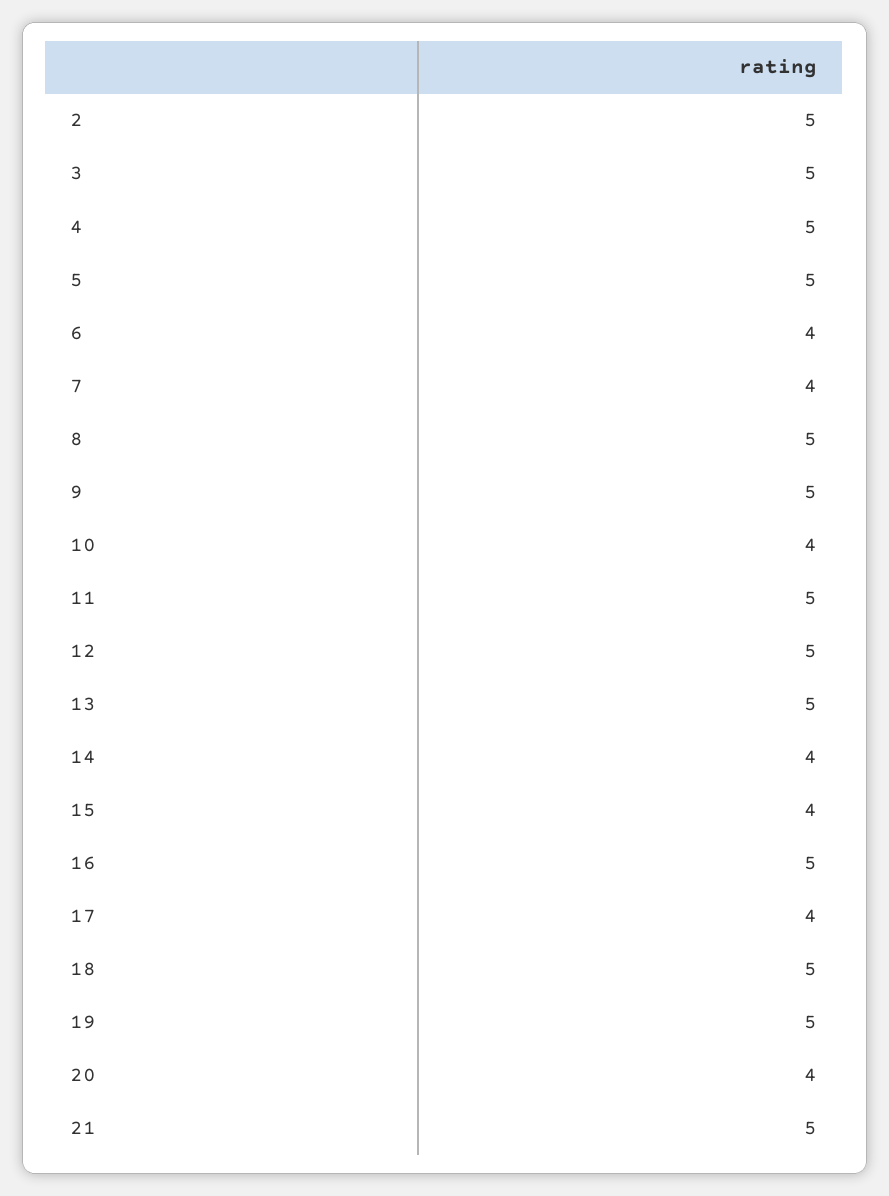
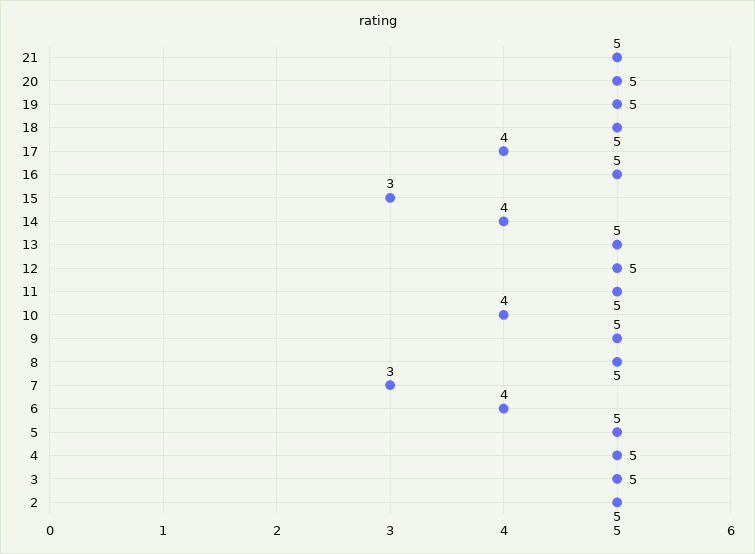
7: 4 -> 3
15: 4 -> 3
20: 4 -> 5

